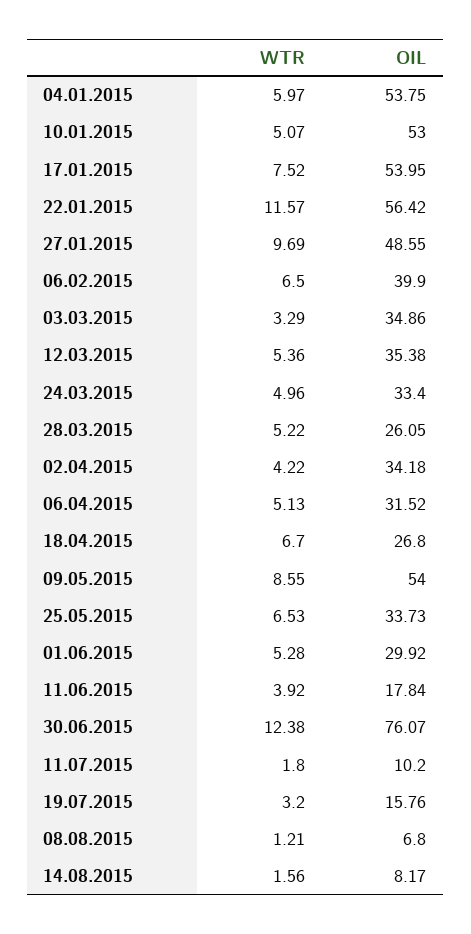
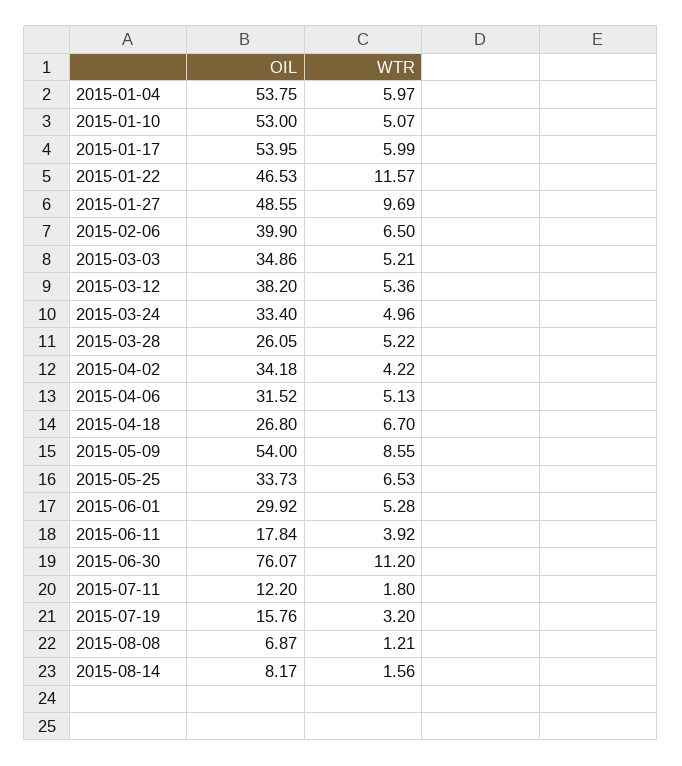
WTR, 17.01.2015: 7.52 -> 5.99
OIL, 22.01.2015: 56.42 -> 46.53
WTR, 03.03.2015: 3.29 -> 5.21
OIL, 12.03.2015: 35.38 -> 38.2
WTR, 30.06.2015: 12.38 -> 11.2
OIL, 11.07.2015: 10.2 -> 12.2
OIL, 08.08.2015: 6.8 -> 6.87

